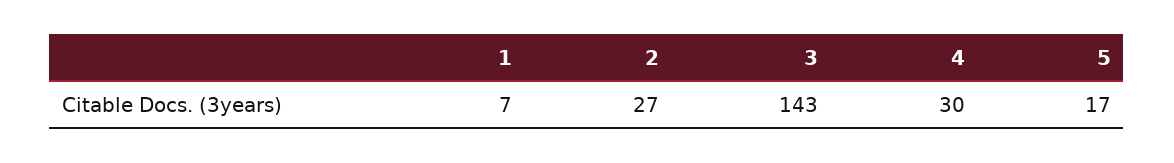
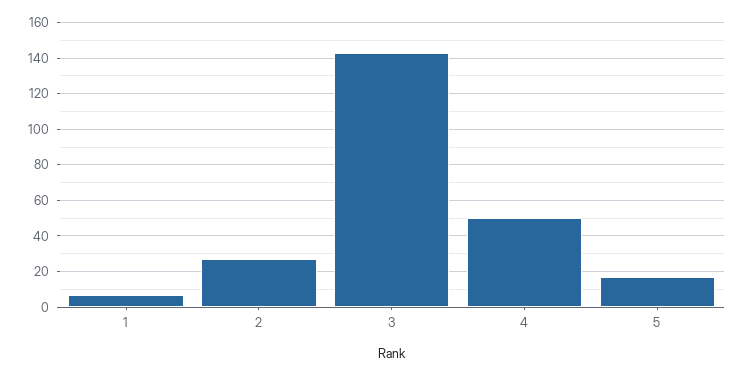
4: 30 -> 50

